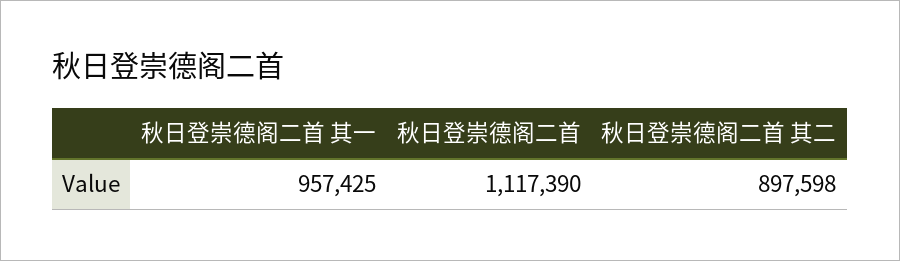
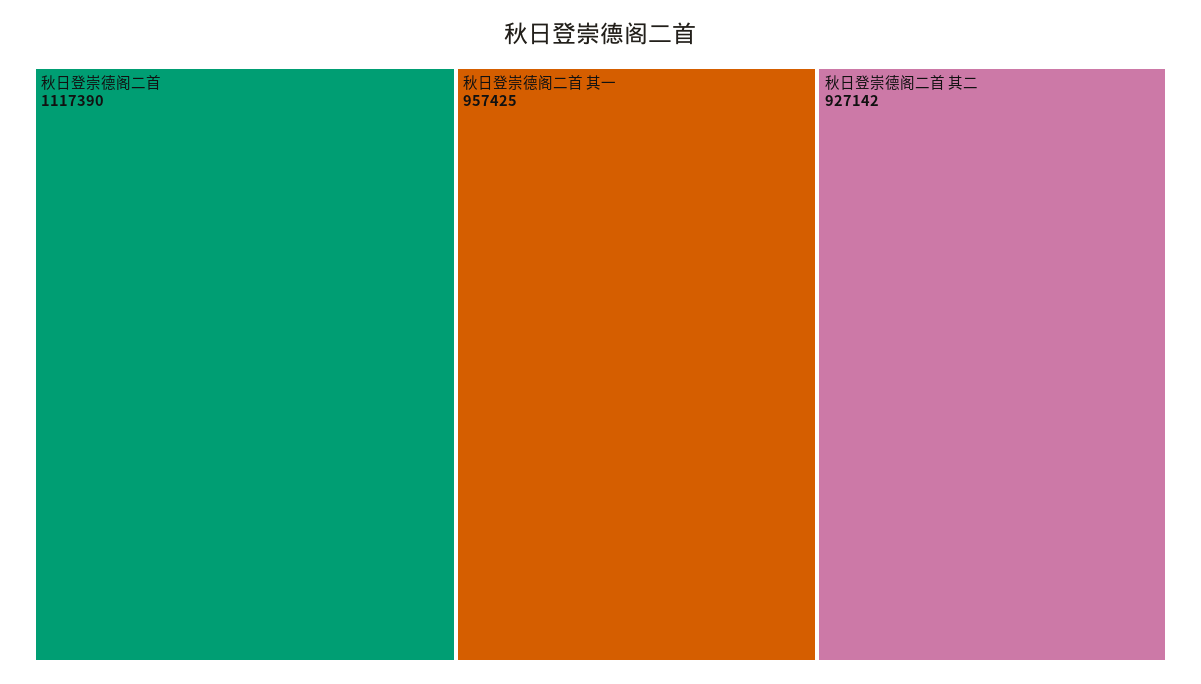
秋日登崇德阁二首 其二: 897598 -> 927142

